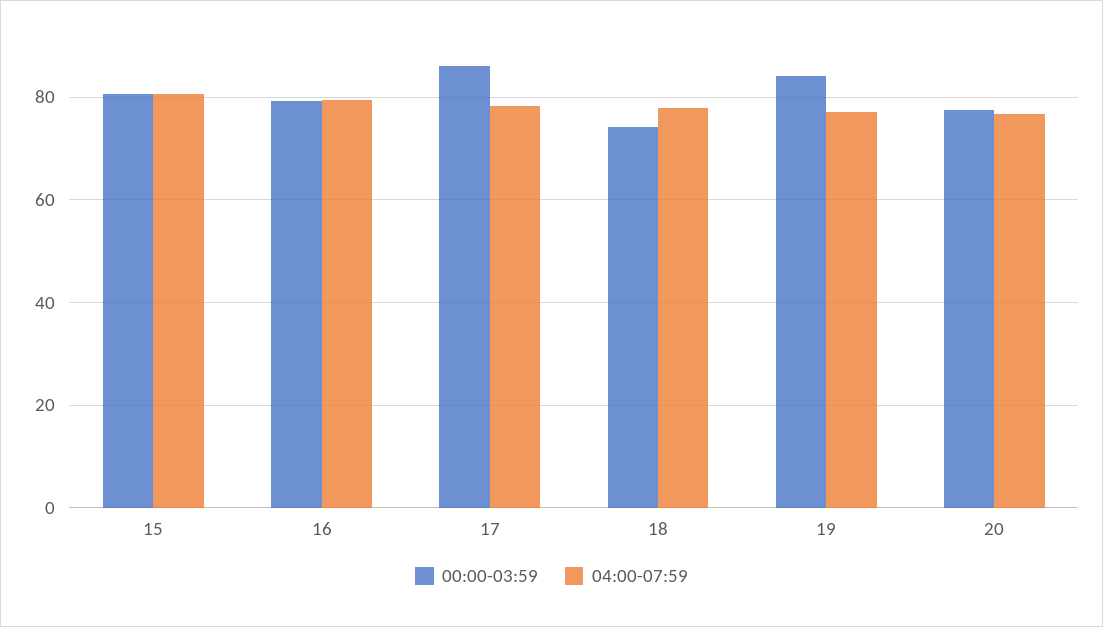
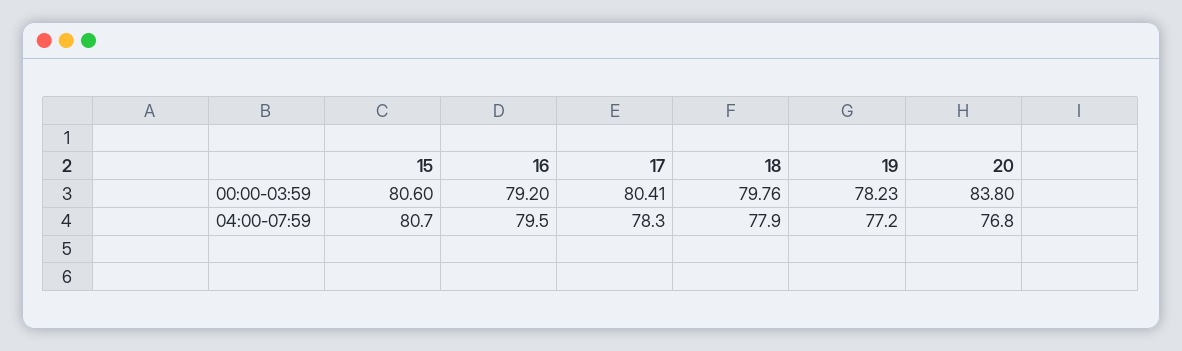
00:00-03:59, 17: 86 -> 80.41
00:00-03:59, 18: 74 -> 79.76
00:00-03:59, 19: 84 -> 78.23
00:00-03:59, 20: 78 -> 83.8

